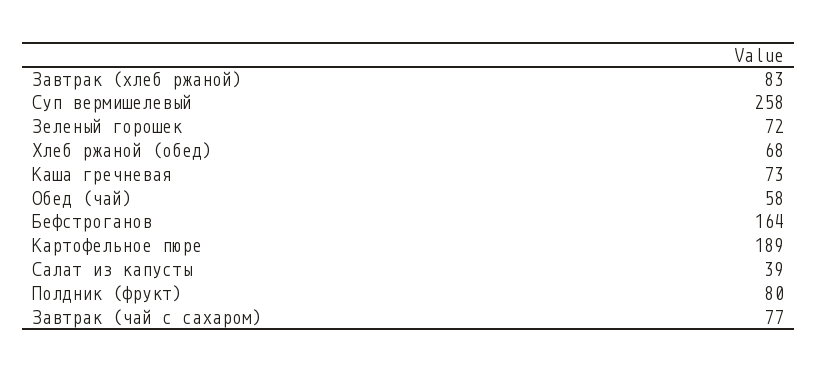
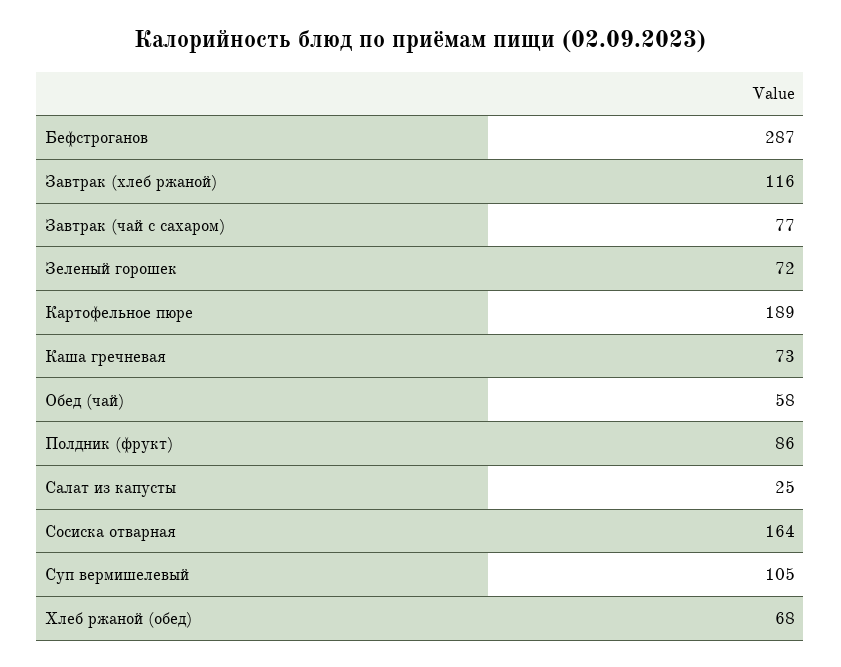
Завтрак (хлеб ржаной): 83 -> 116
Суп вермишелевый: 258 -> 105
Бефстроганов: 164 -> 287
Салат из капусты: 39 -> 25
Полдник (фрукт): 80 -> 86
Сосиска отварная: none -> 164

